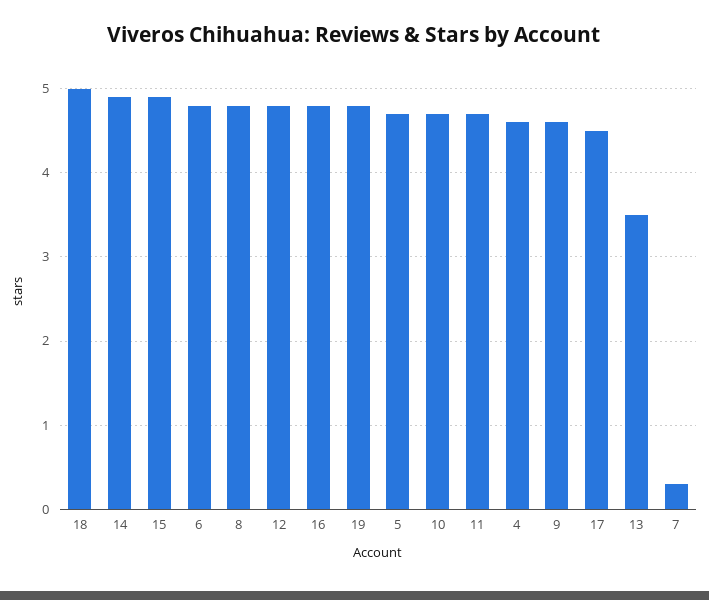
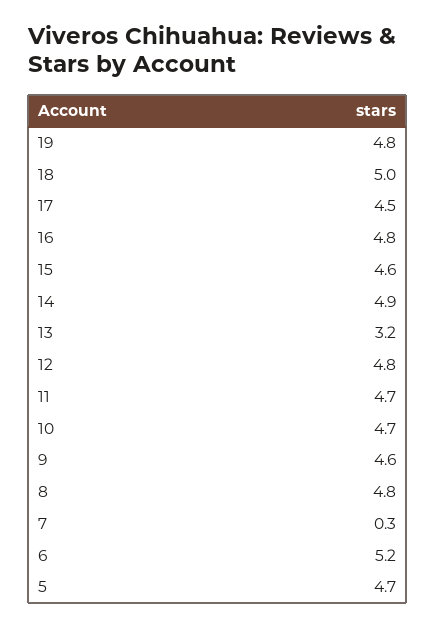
15: 4.9 -> 4.6
6: 4.8 -> 5.2
4: 4.6 -> none
13: 3.5 -> 3.2

